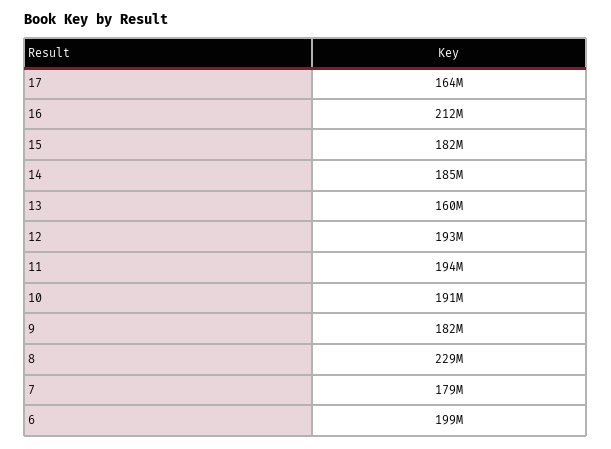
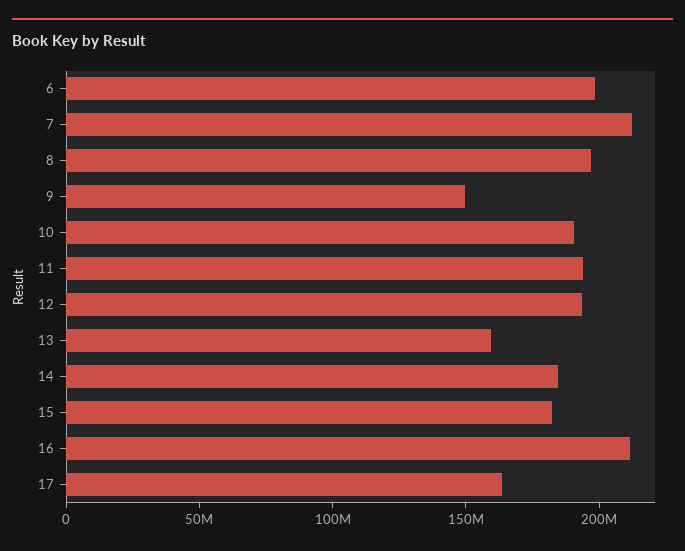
9: 182000000 -> 150000000
8: 229000000 -> 200000000
7: 179000000 -> 210000000

